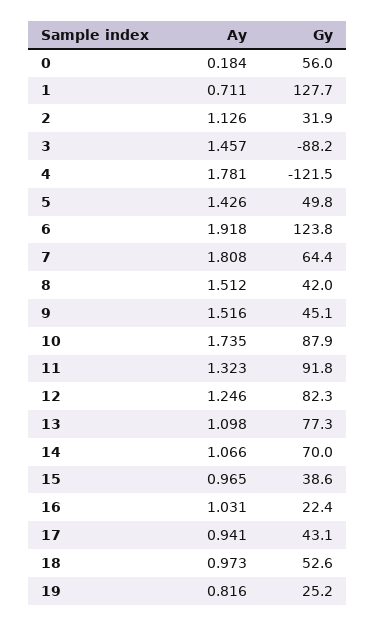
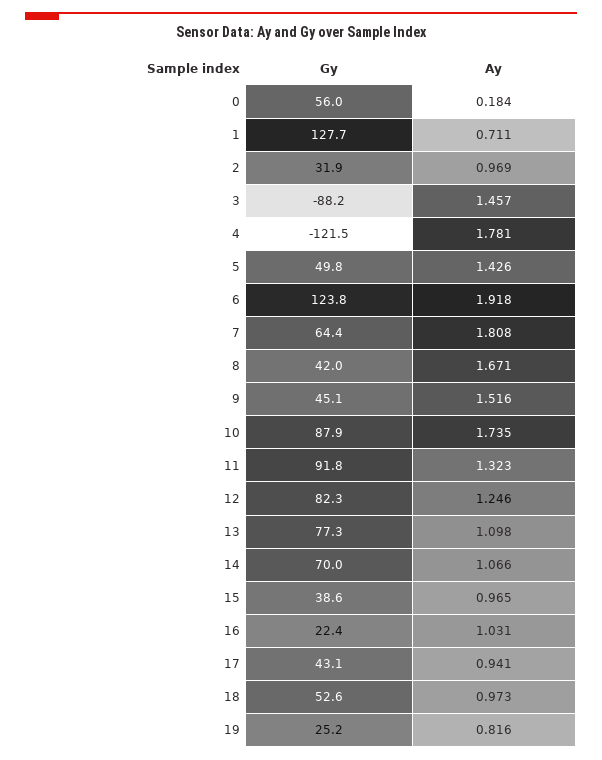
Ay, 2: 1.126 -> 0.969
Ay, 8: 1.512 -> 1.671

